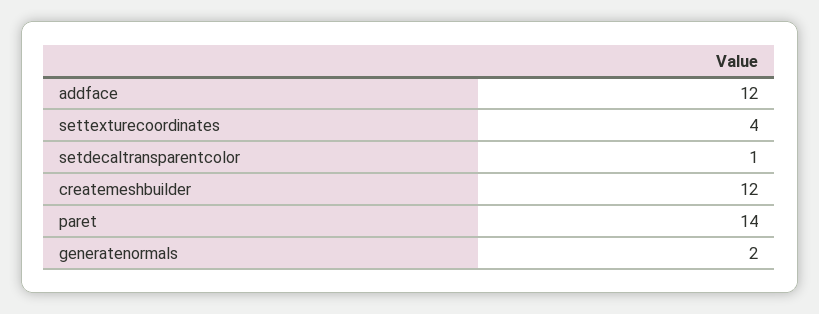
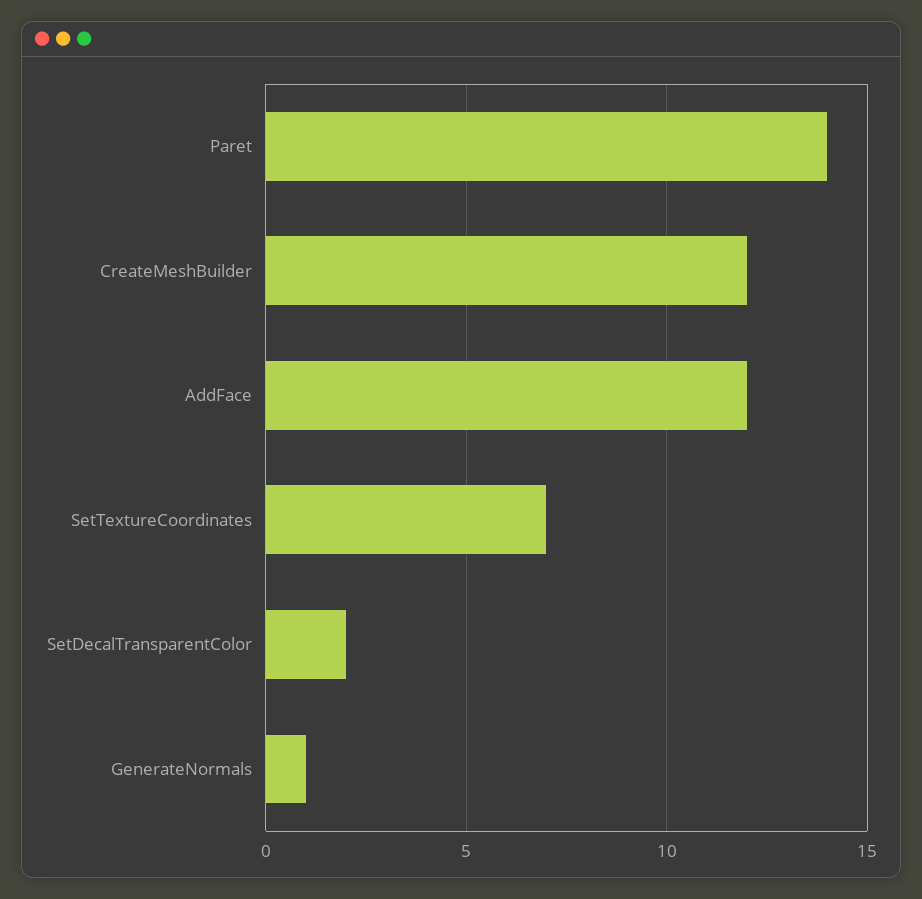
settexturecoordinates: 4 -> 7
setdecaltransparentcolor: 1 -> 2
generatenormals: 2 -> 1

